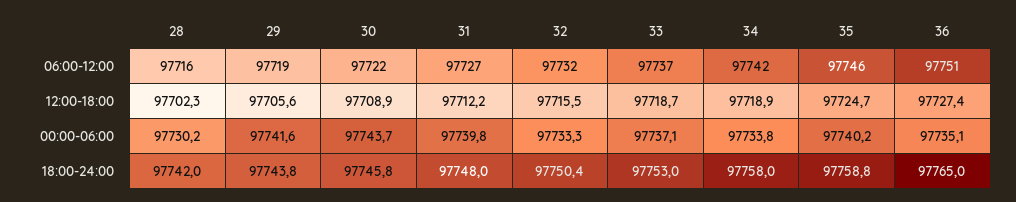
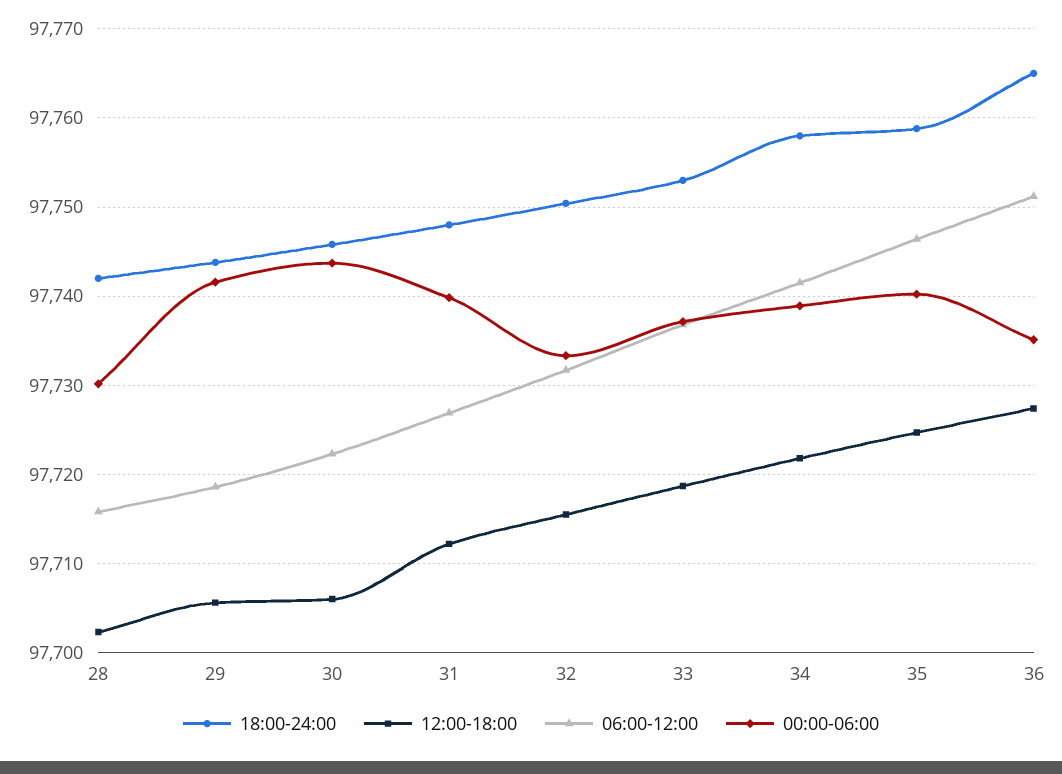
12:00-18:00, 30: 97708.9 -> 97706
12:00-18:00, 34: 97718.9 -> 97722
00:00-06:00, 34: 97733.8 -> 97739

